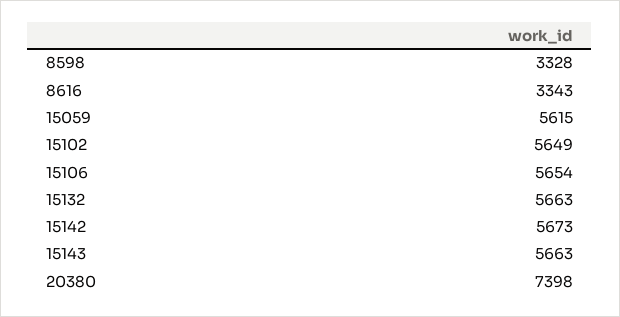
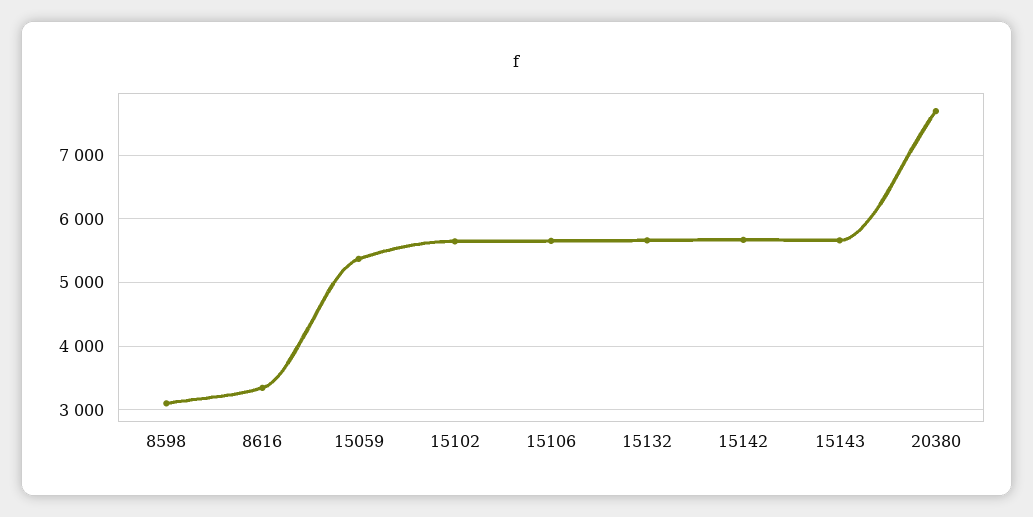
8598: 3328 -> 3100
15059: 5615 -> 5400
20380: 7398 -> 7700

